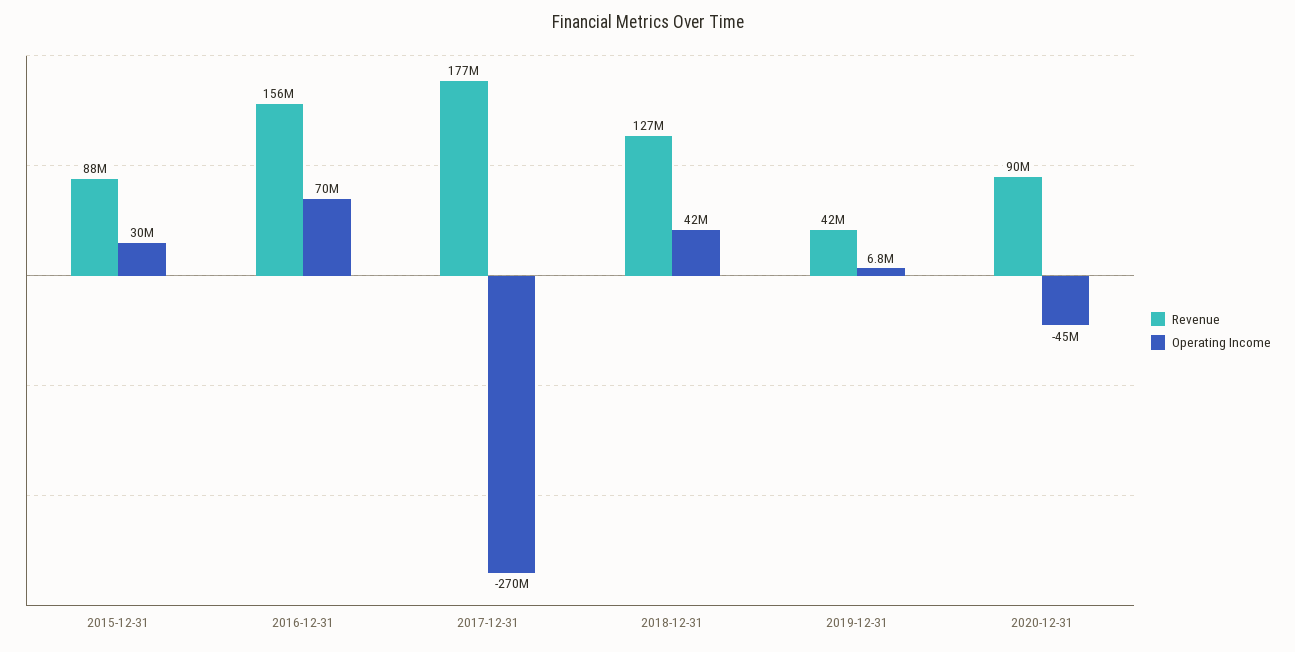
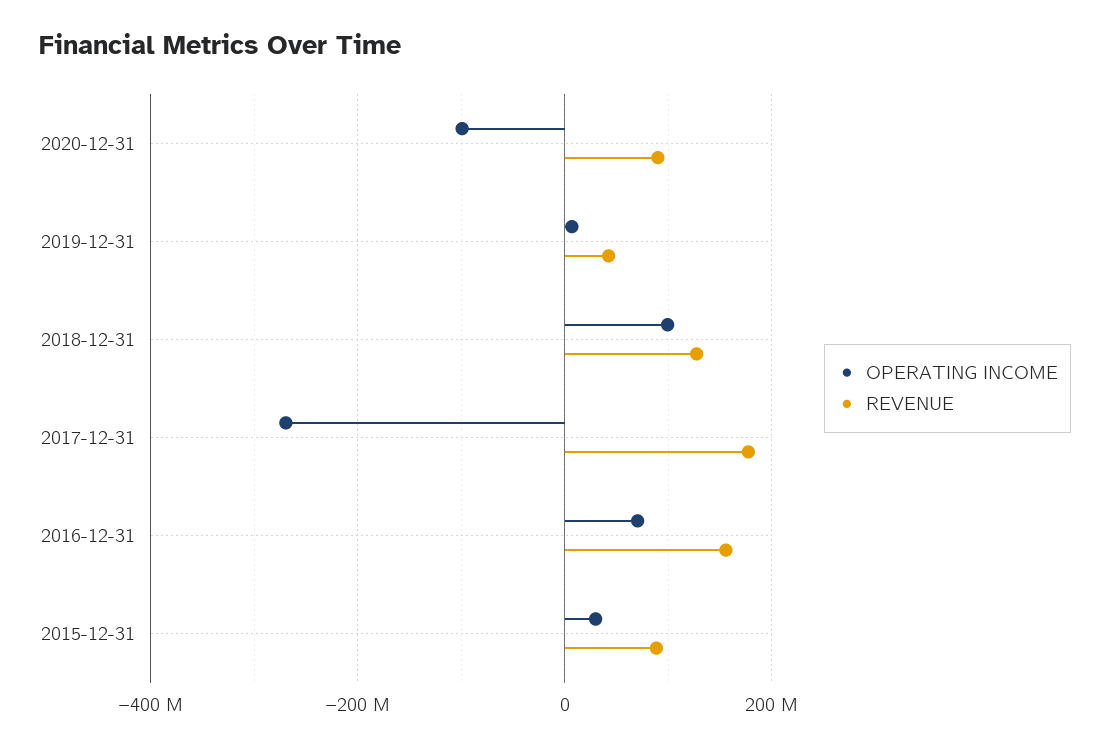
Operating Income, 2018-12-31: 42000000 -> 100000000
Operating Income, 2020-12-31: -45000000 -> -100000000

